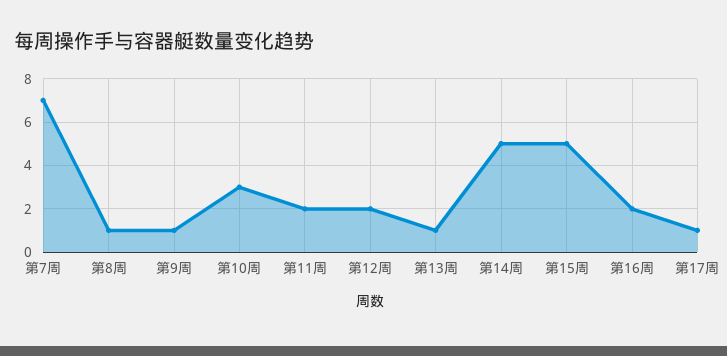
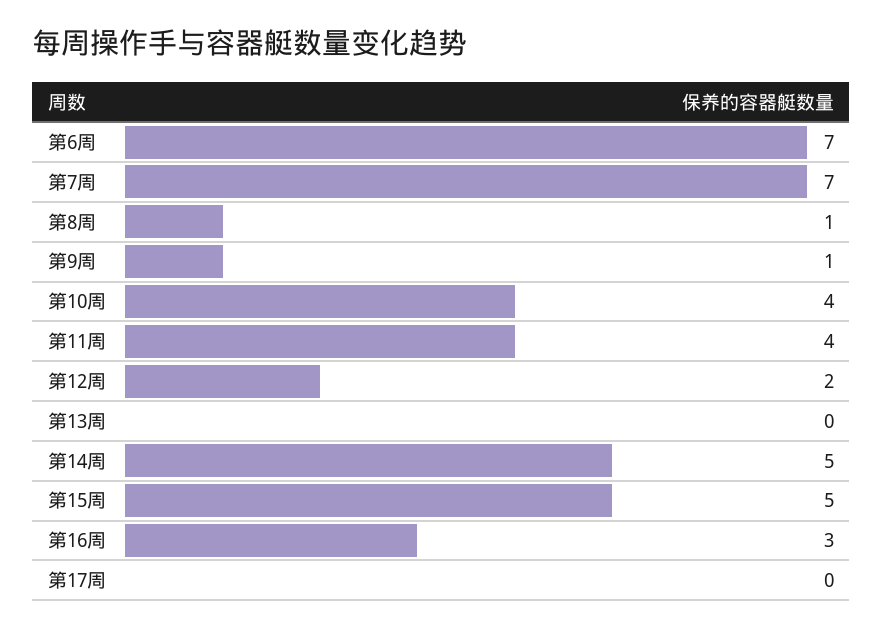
第10周: 3 -> 4
第11周: 2 -> 4
第13周: 1 -> 0
第16周: 2 -> 3
第17周: 1 -> 0
第6周: none -> 7

